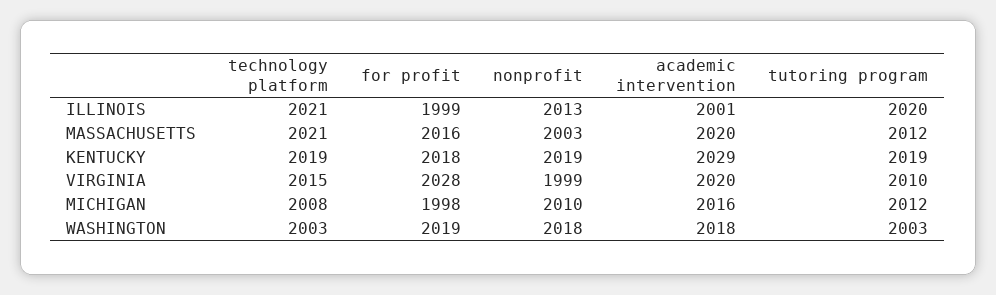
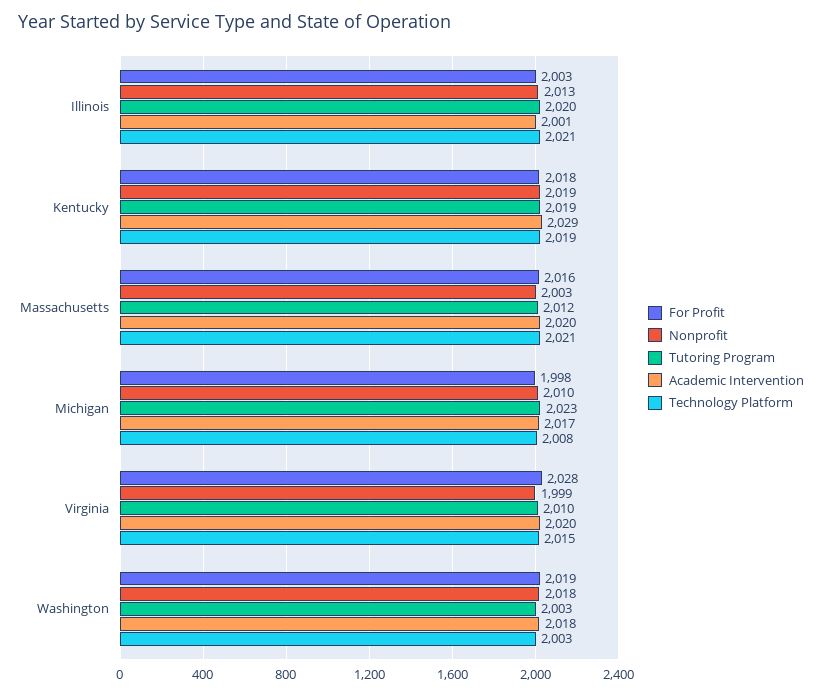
for profit, ILLINOIS: 1999 -> 2003
academic intervention, MICHIGAN: 2016 -> 2017
tutoring program, MICHIGAN: 2012 -> 2023

